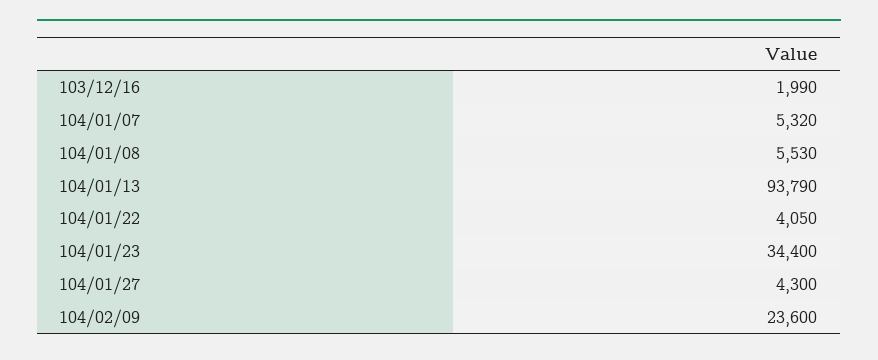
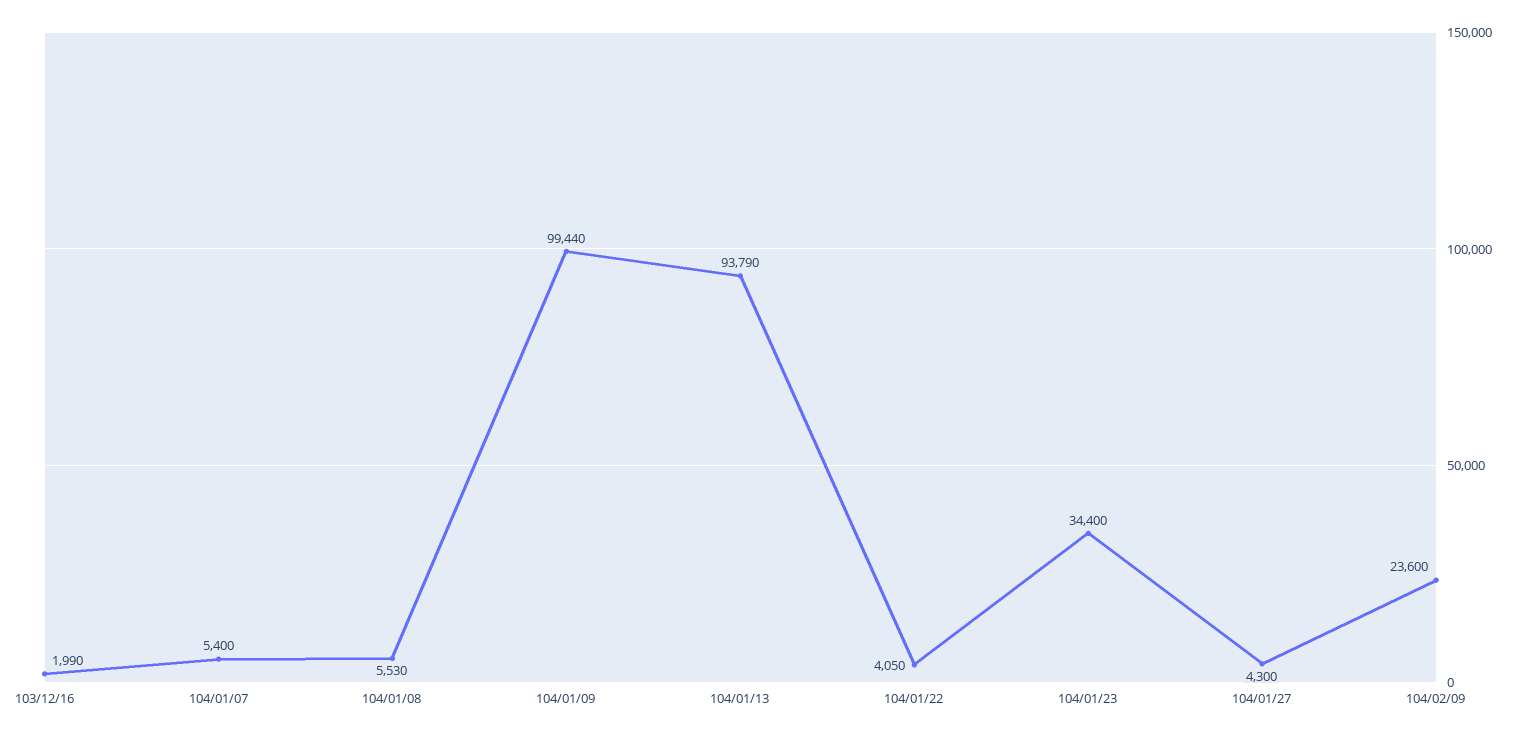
104/01/07: 5320 -> 5400
104/01/09: none -> 99440

